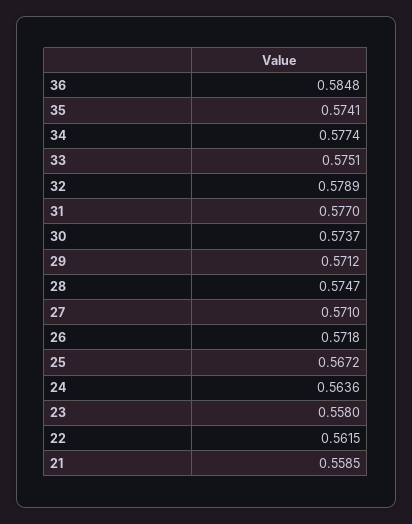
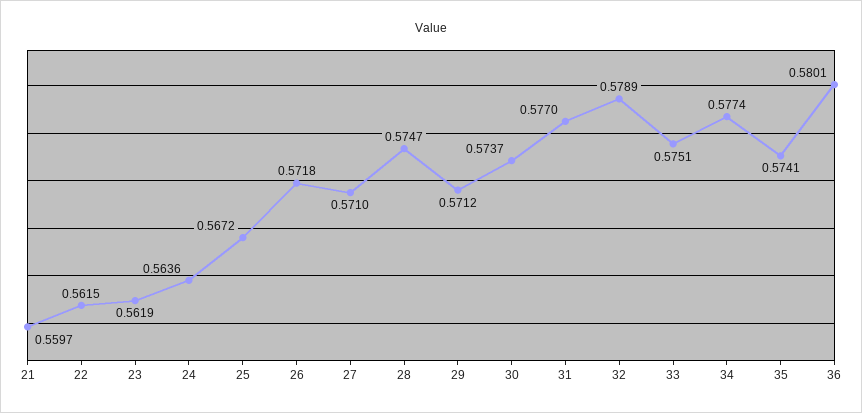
36: 0.5848 -> 0.5801
23: 0.558 -> 0.5619
21: 0.5585 -> 0.5597

